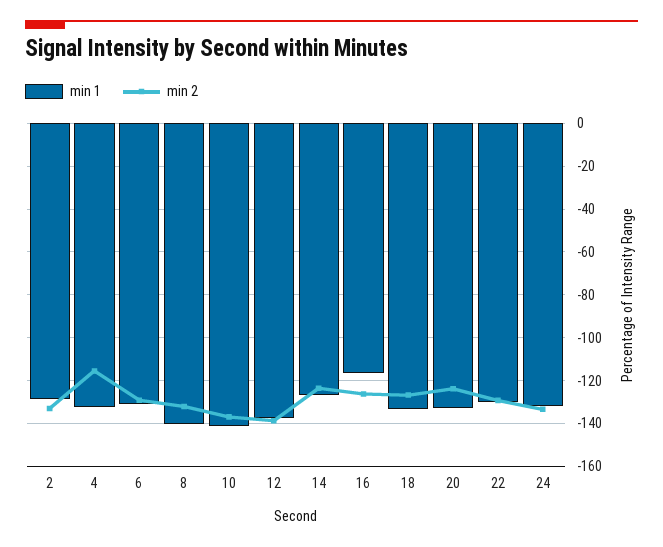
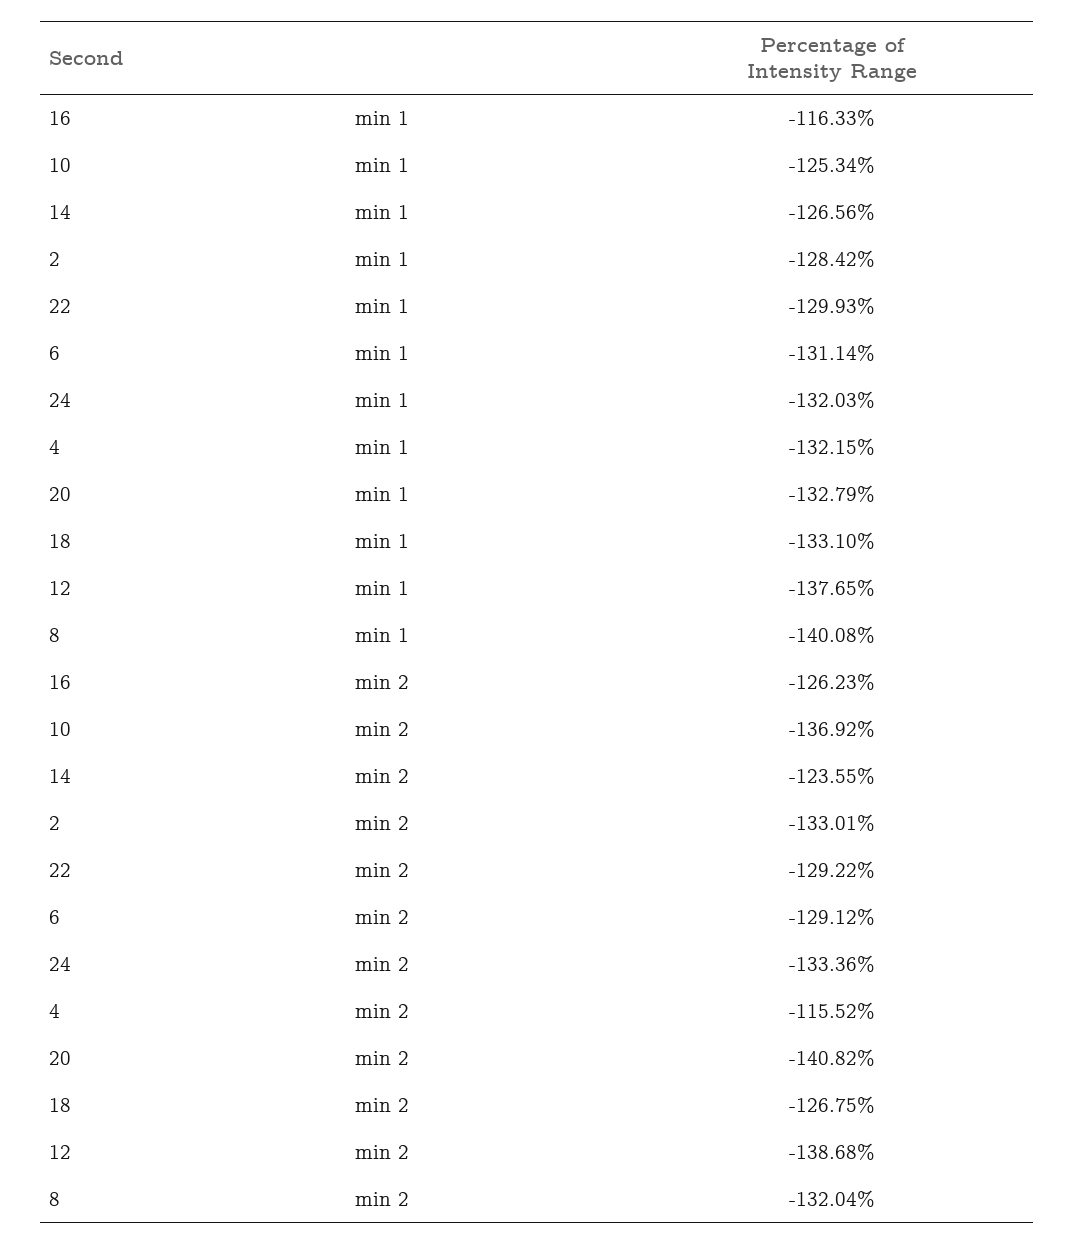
min 1, 10: -140 -> -125.34
min 2, 20: -125 -> -140.82

